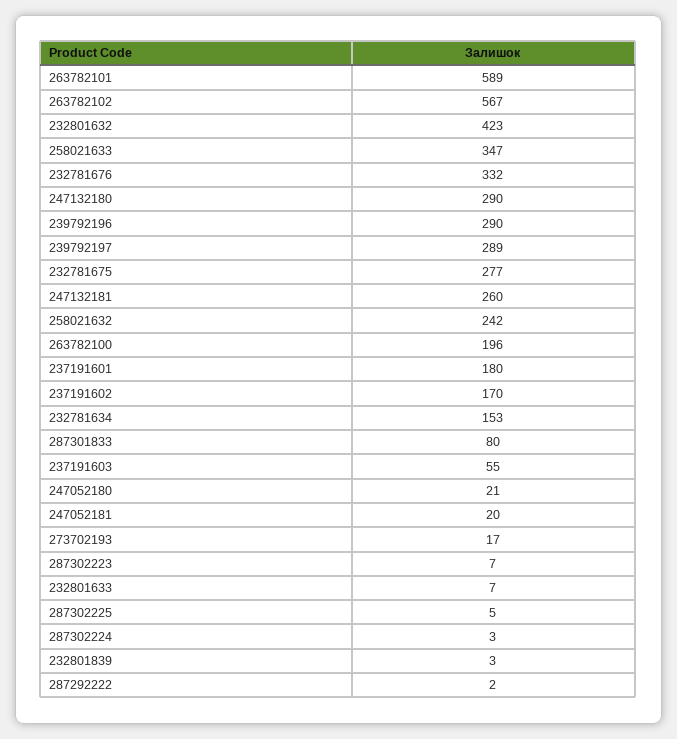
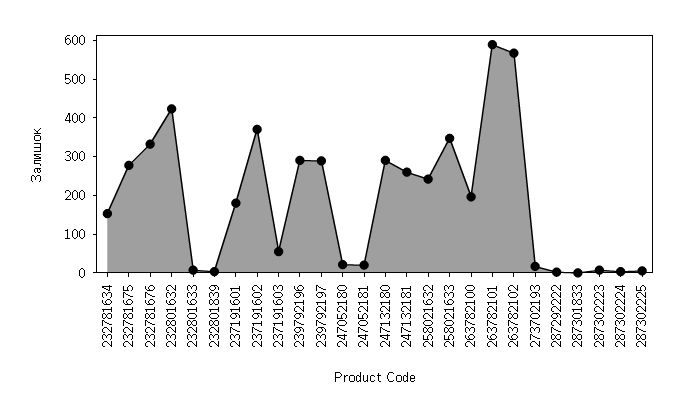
237191602: 170 -> 375
287301833: 80 -> 0

